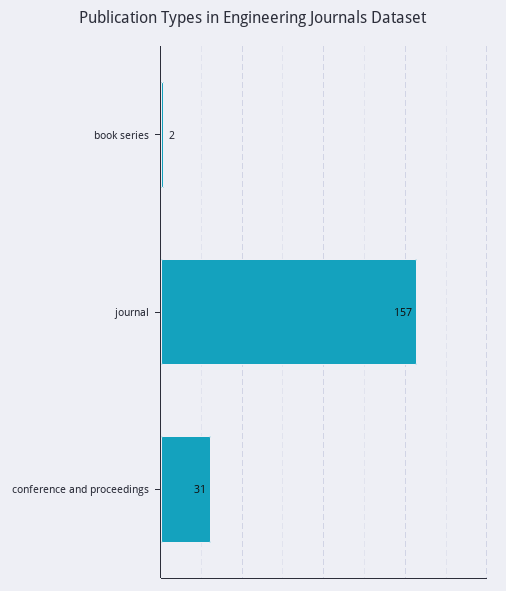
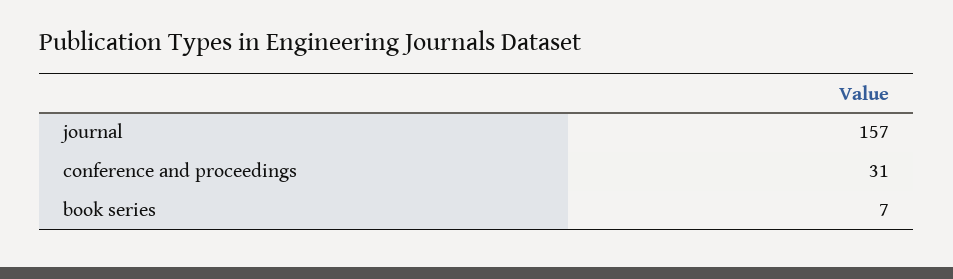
book series: 2 -> 7

